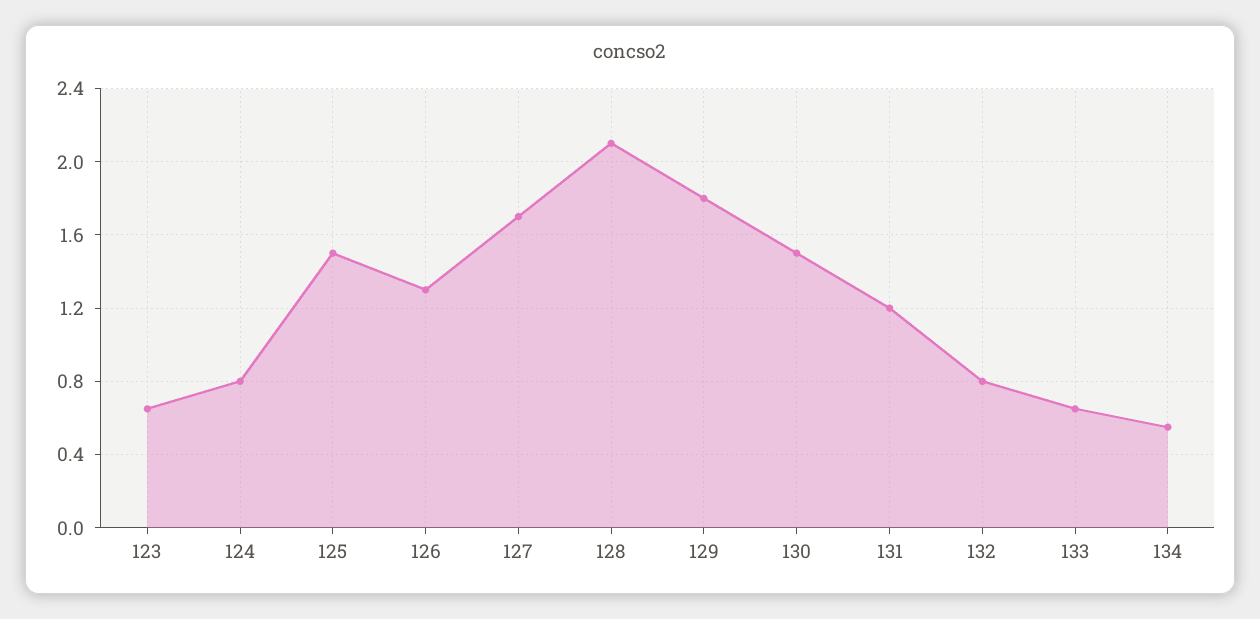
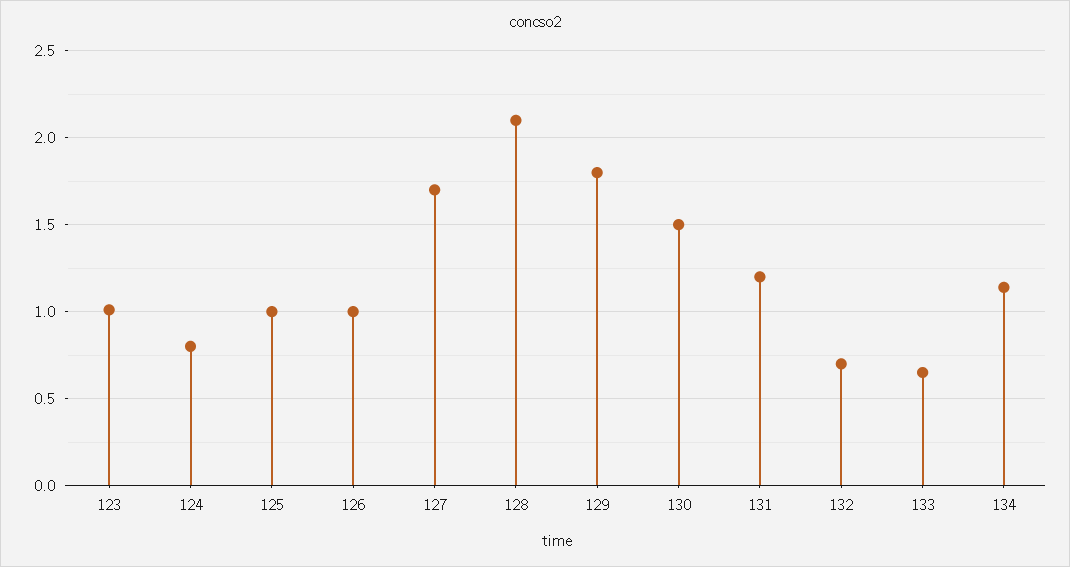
123: 0.65 -> 1
125: 1.5 -> 1
126: 1.3 -> 1
132: 0.8 -> 0.7
134: 0.55 -> 1.15

